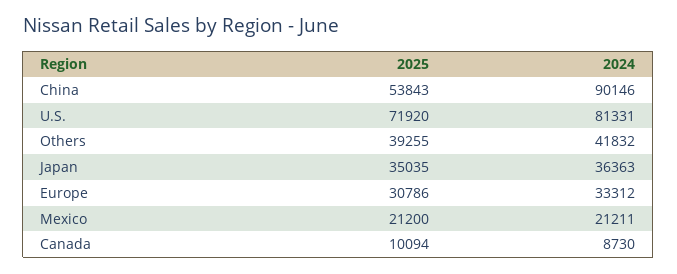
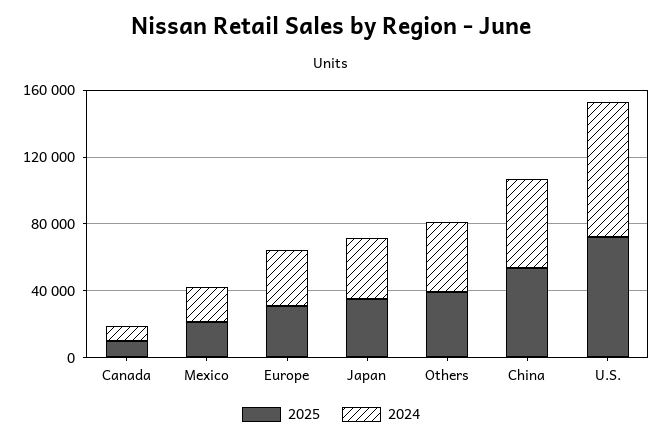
2024, China: 90146 -> 50000

